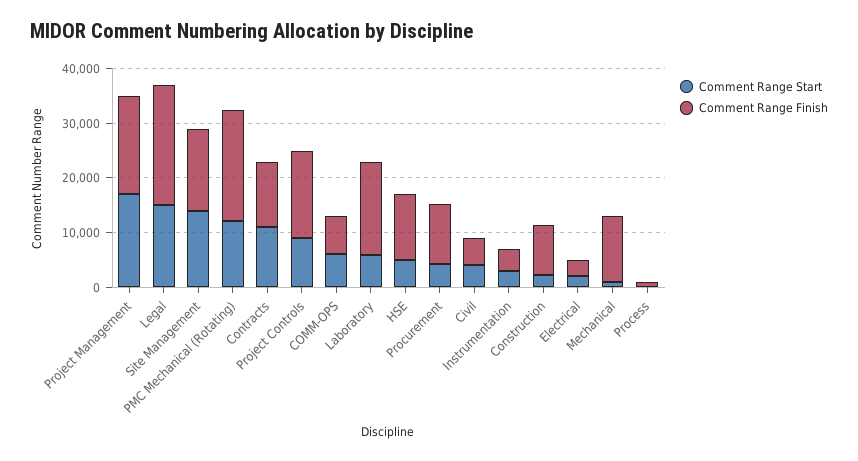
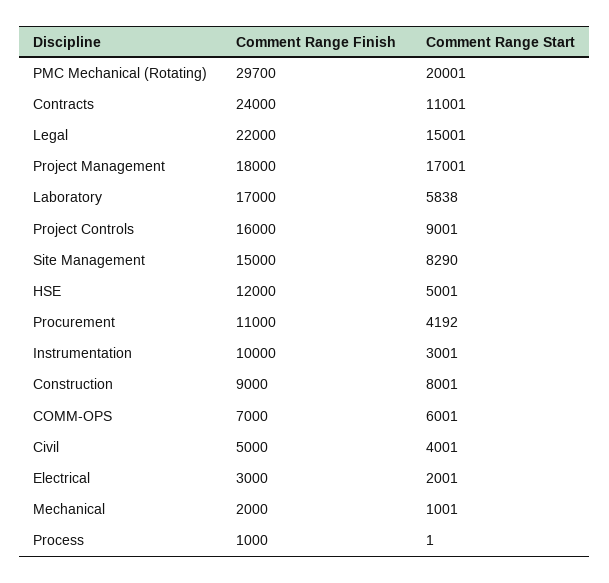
Comment Range Start, Site Management: 14000 -> 8290
Comment Range Start, PMC Mechanical (Rotating): 12000 -> 20001
Comment Range Finish, PMC Mechanical (Rotating): 20000 -> 29700
Comment Range Finish, Contracts: 12000 -> 24000
Comment Range Finish, Instrumentation: 4000 -> 10000
Comment Range Start, Construction: 2000 -> 8001
Comment Range Finish, Mechanical: 12000 -> 2000

